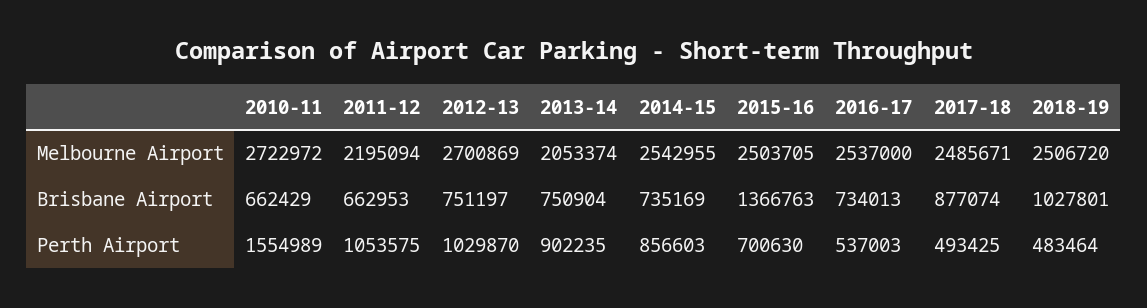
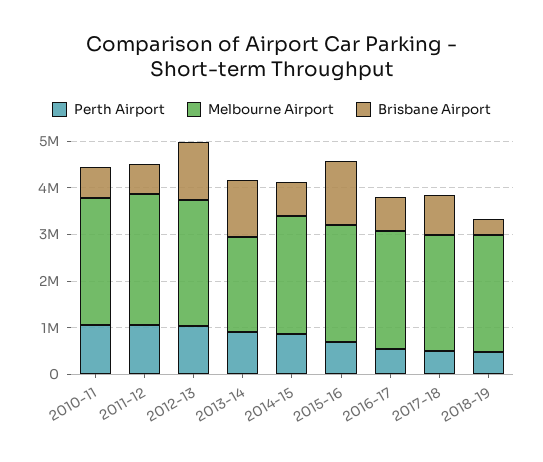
Melbourne Airport, 2011-12: 2195094 -> 2800000
Brisbane Airport, 2012-13: 751197 -> 1200000
Brisbane Airport, 2013-14: 750904 -> 1200000
Brisbane Airport, 2018-19: 1027801 -> 400000
Perth Airport, 2010-11: 1554989 -> 1000000

